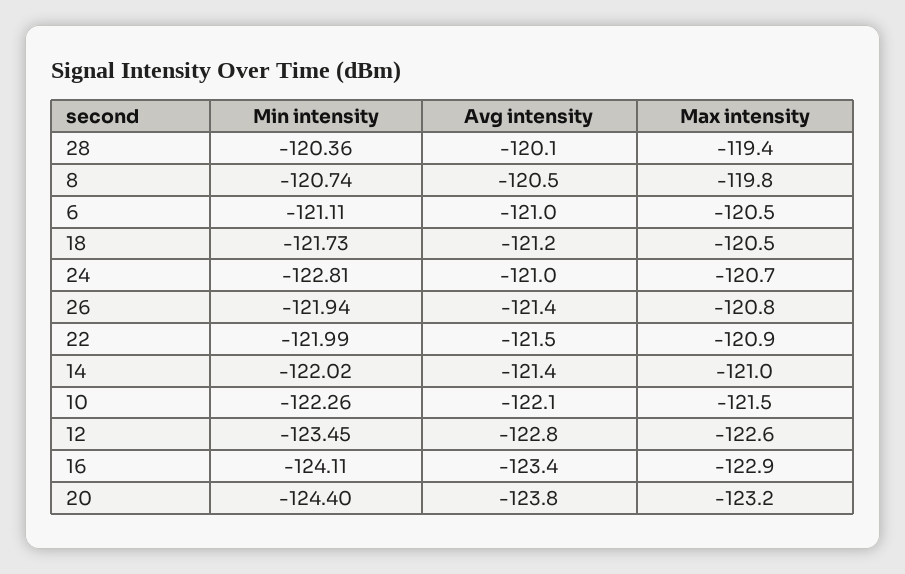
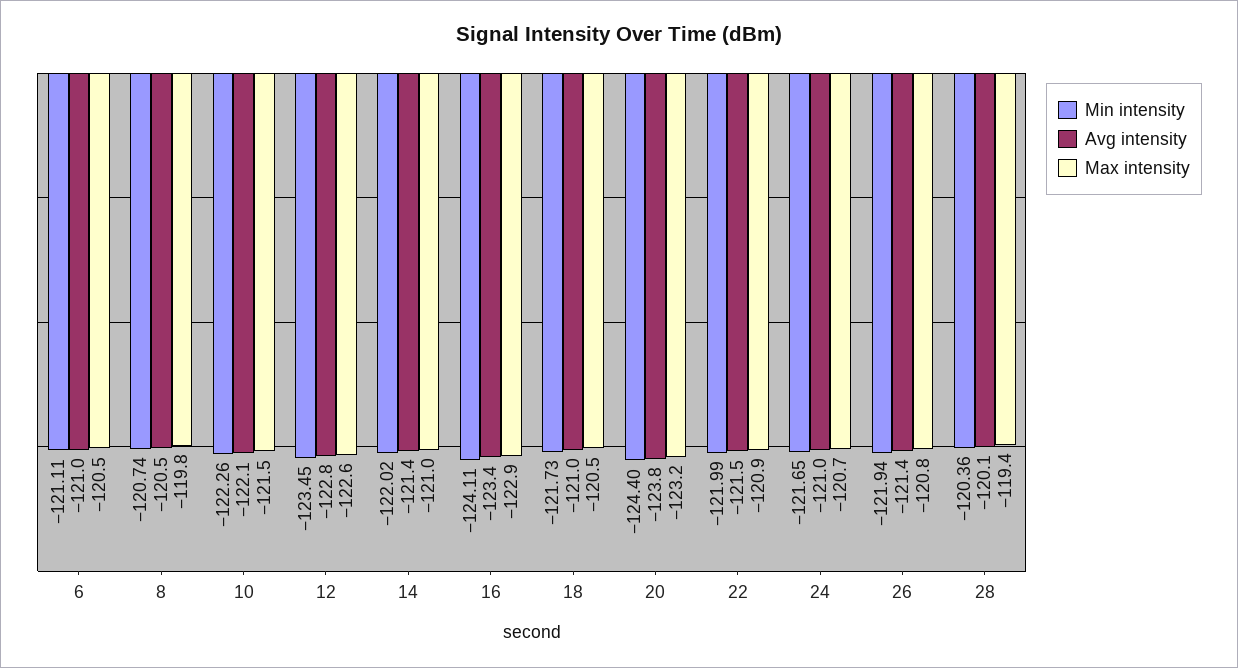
Avg intensity, 18: -121.2 -> -121
Min intensity, 24: -122.81 -> -121.65

